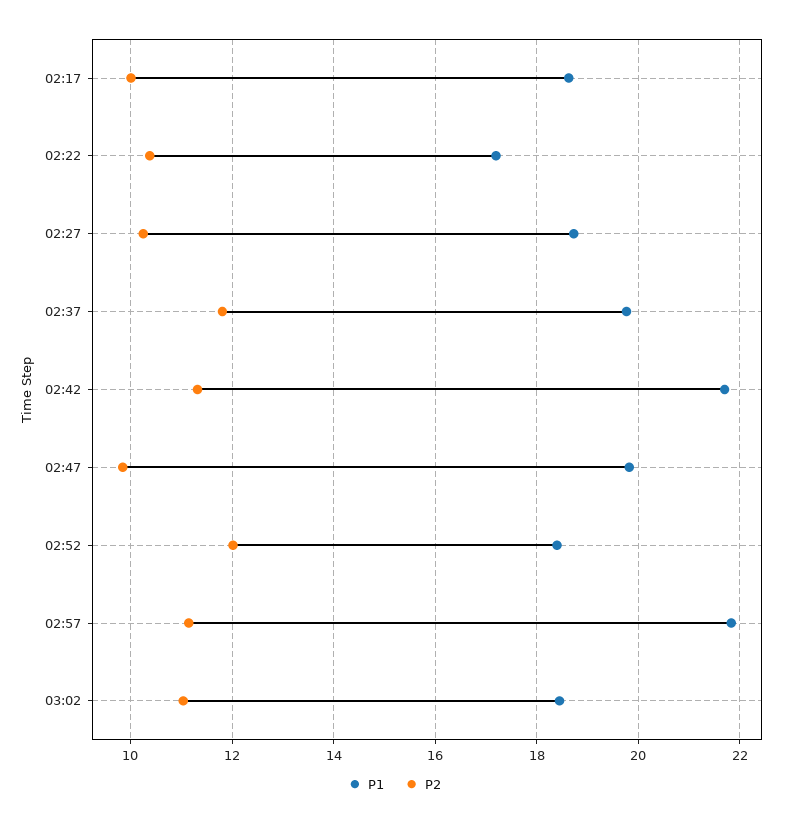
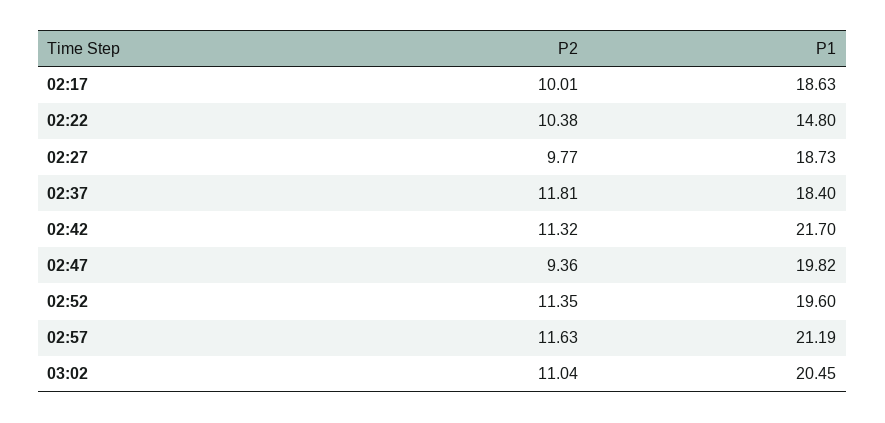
P1, 02:22: 17.2 -> 14.8
P2, 02:27: 10.2 -> 9.77
P1, 02:37: 19.8 -> 18.4
P2, 02:47: 9.8 -> 9.36
P1, 02:52: 18.4 -> 19.6
P2, 02:52: 12 -> 11.35
P1, 02:57: 21.8 -> 21.19
P2, 02:57: 11.2 -> 11.63
P1, 03:02: 18.4 -> 20.45

